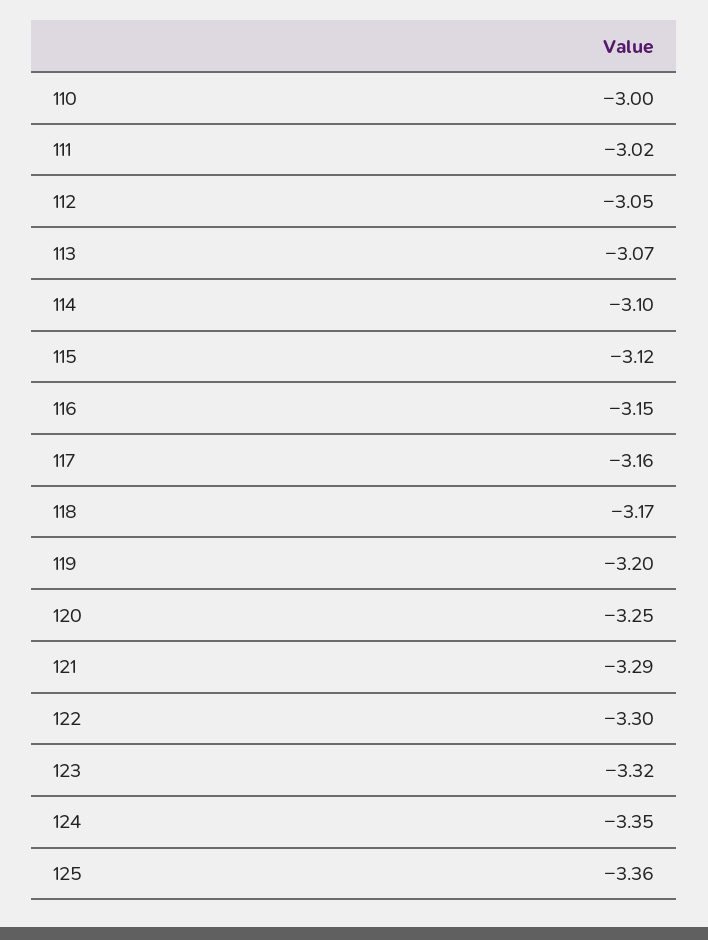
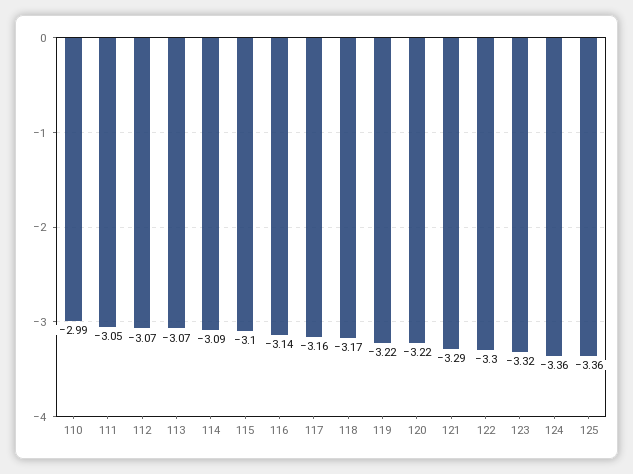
110: -3 -> -2.99
111: -3.02 -> -3.05
112: -3.05 -> -3.07
114: -3.1 -> -3.09
115: -3.12 -> -3.1
116: -3.15 -> -3.14
119: -3.2 -> -3.22
120: -3.25 -> -3.22
124: -3.35 -> -3.36

